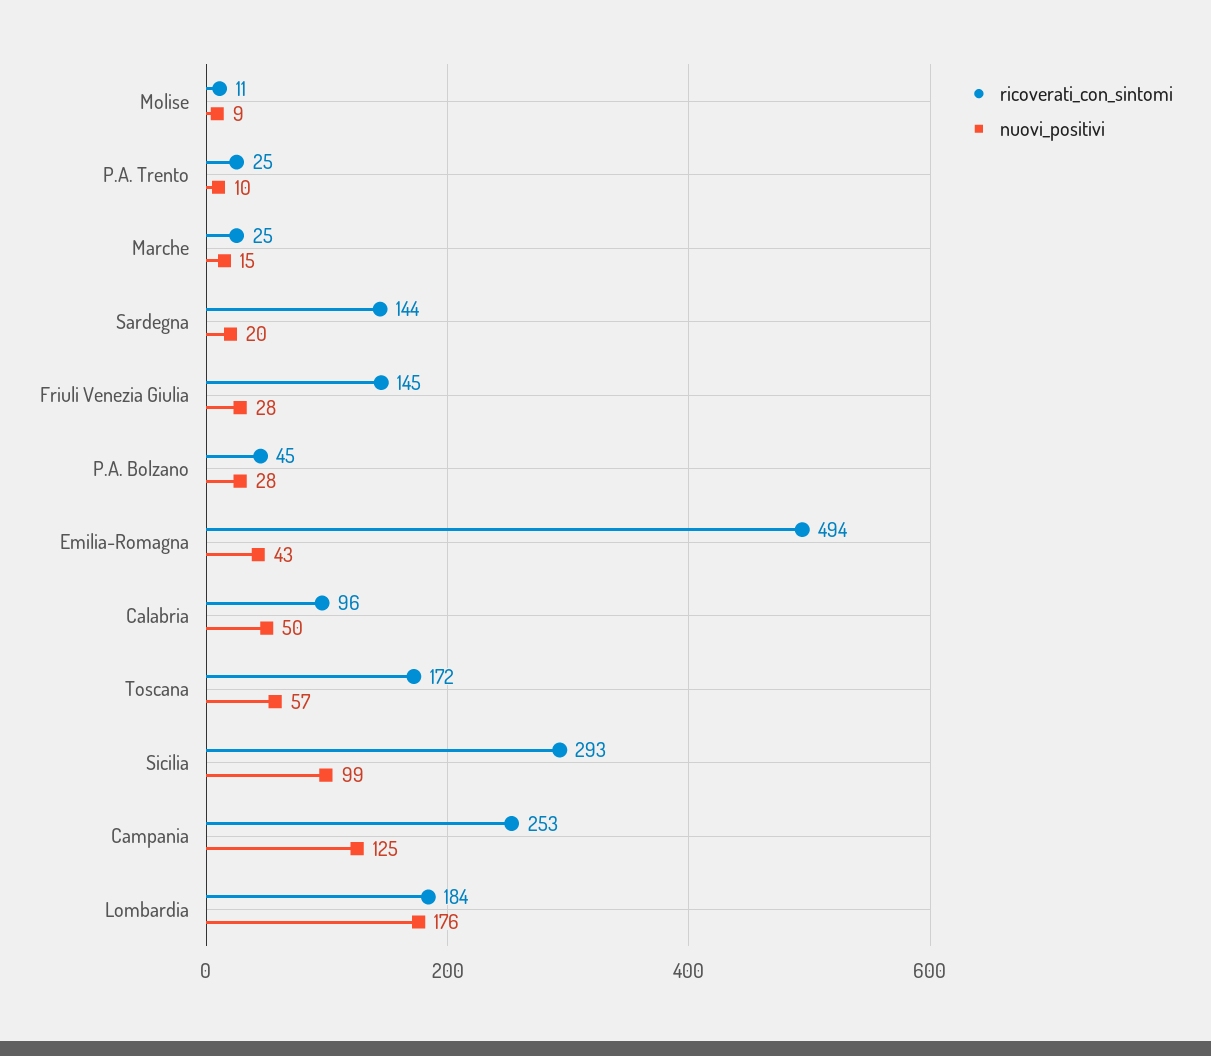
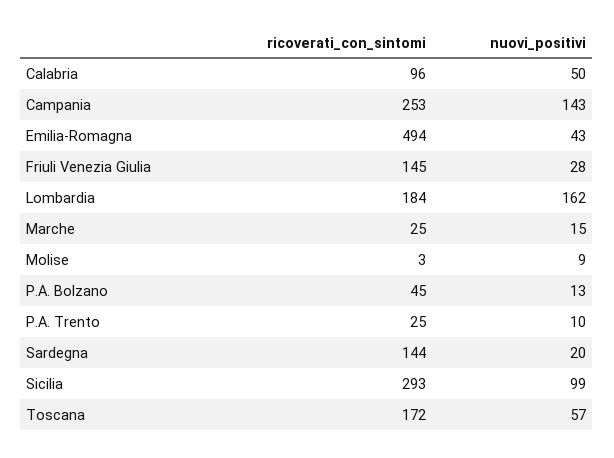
ricoverati_con_sintomi, Molise: 11 -> 3
nuovi_positivi, P.A. Bolzano: 28 -> 13
nuovi_positivi, Campania: 125 -> 143
nuovi_positivi, Lombardia: 176 -> 162

